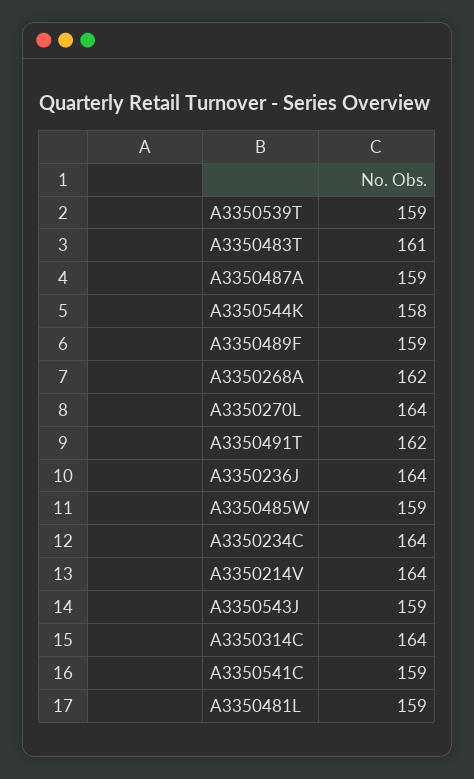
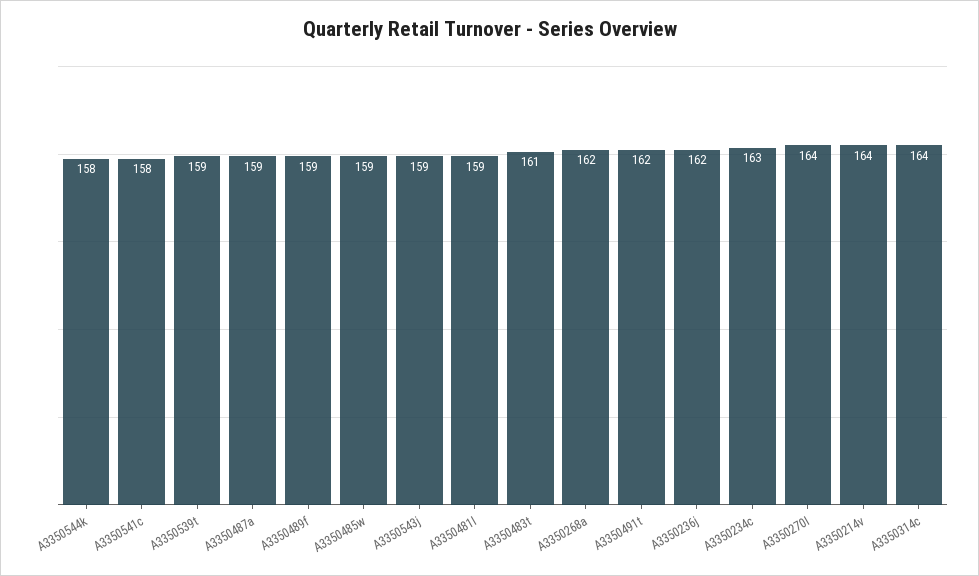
A3350236J: 164 -> 162
A3350234C: 164 -> 163
A3350541C: 159 -> 158

